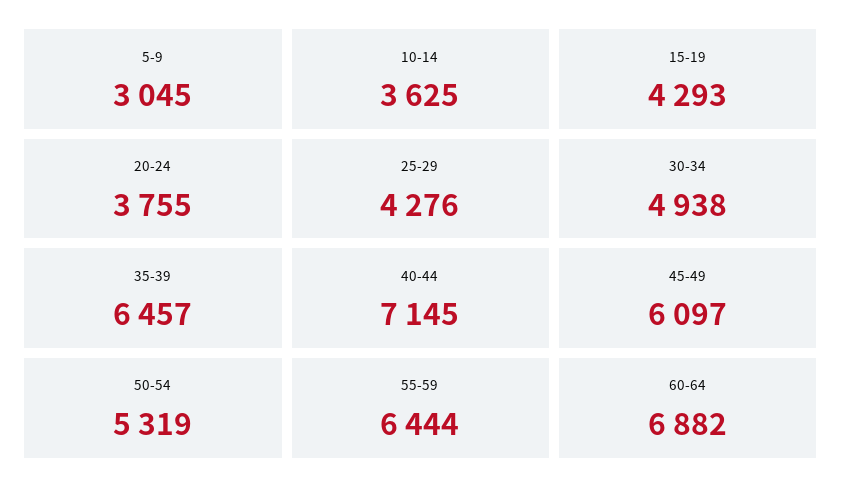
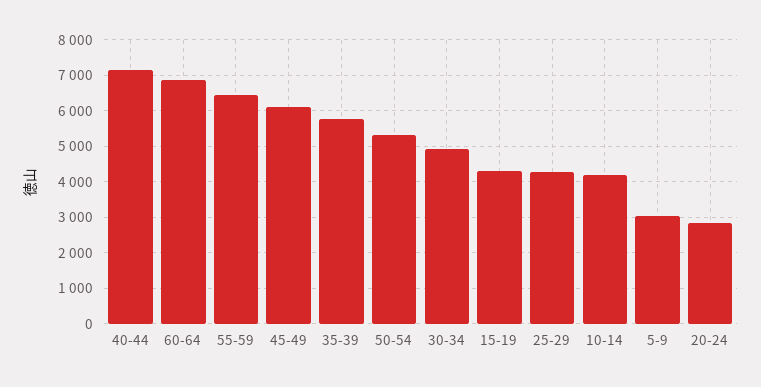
10-14: 3625 -> 4200
20-24: 3755 -> 2800
35-39: 6457 -> 5800

